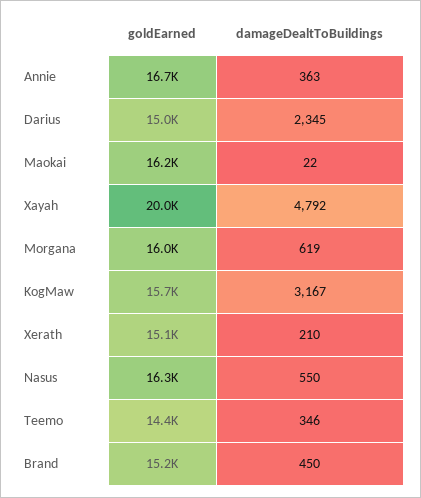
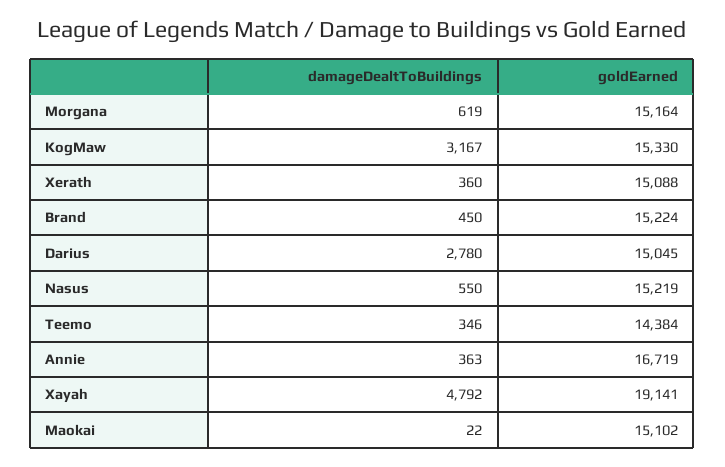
damageDealtToBuildings, Darius: 2345 -> 2780
goldEarned, Maokai: 16200 -> 15102
goldEarned, Xayah: 20000 -> 19141
goldEarned, Morgana: 16000 -> 15164
goldEarned, KogMaw: 15700 -> 15330
damageDealtToBuildings, Xerath: 210 -> 360
goldEarned, Nasus: 16300 -> 15219

